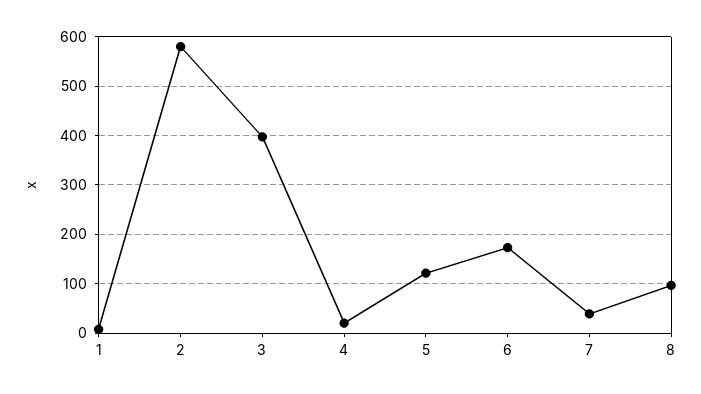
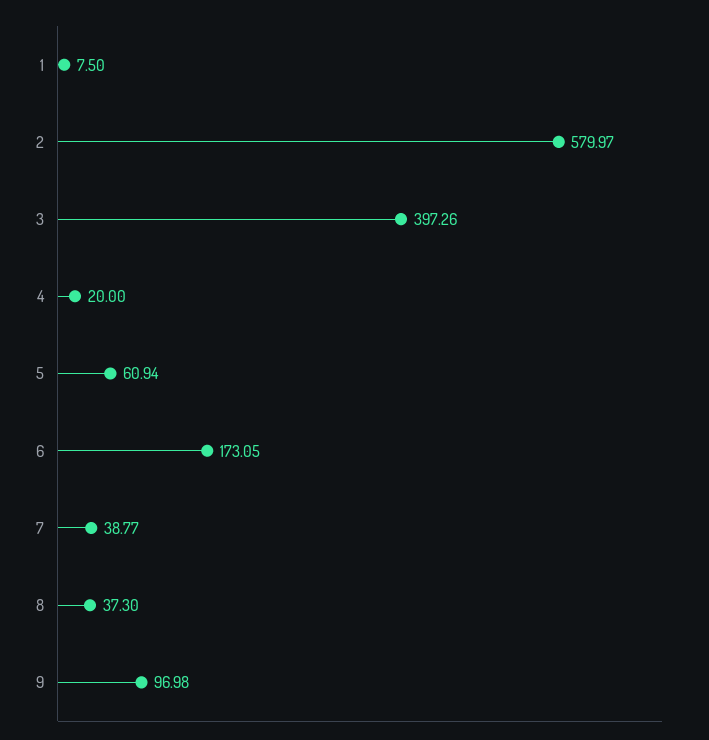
5: 120 -> 60.94
8: 100 -> 37.3
9: none -> 96.98

